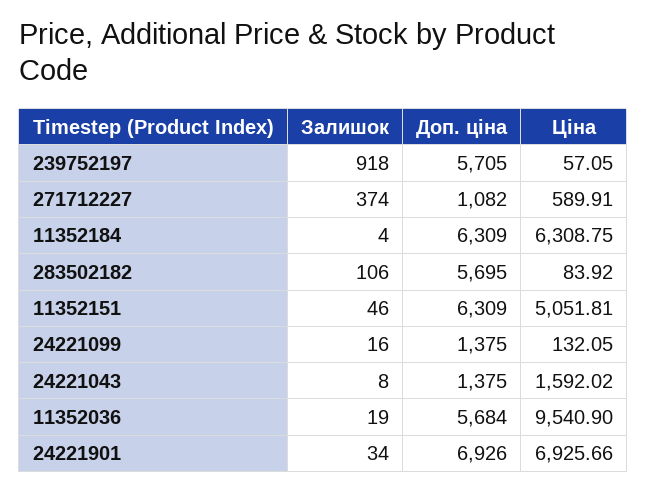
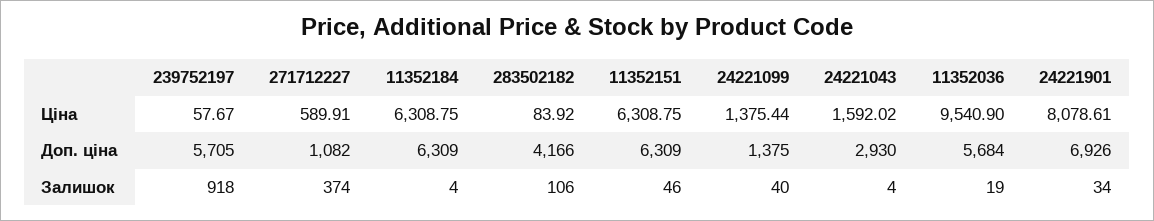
Ціна, 239752197: 57.05 -> 57.67
Доп. ціна, 283502182: 5695 -> 4166
Ціна, 11352151: 5051.81 -> 6308.75
Залишок, 24221099: 16 -> 40
Ціна, 24221099: 132.05 -> 1375.44
Залишок, 24221043: 8 -> 4
Доп. ціна, 24221043: 1375 -> 2930
Ціна, 24221901: 6925.66 -> 8078.61

